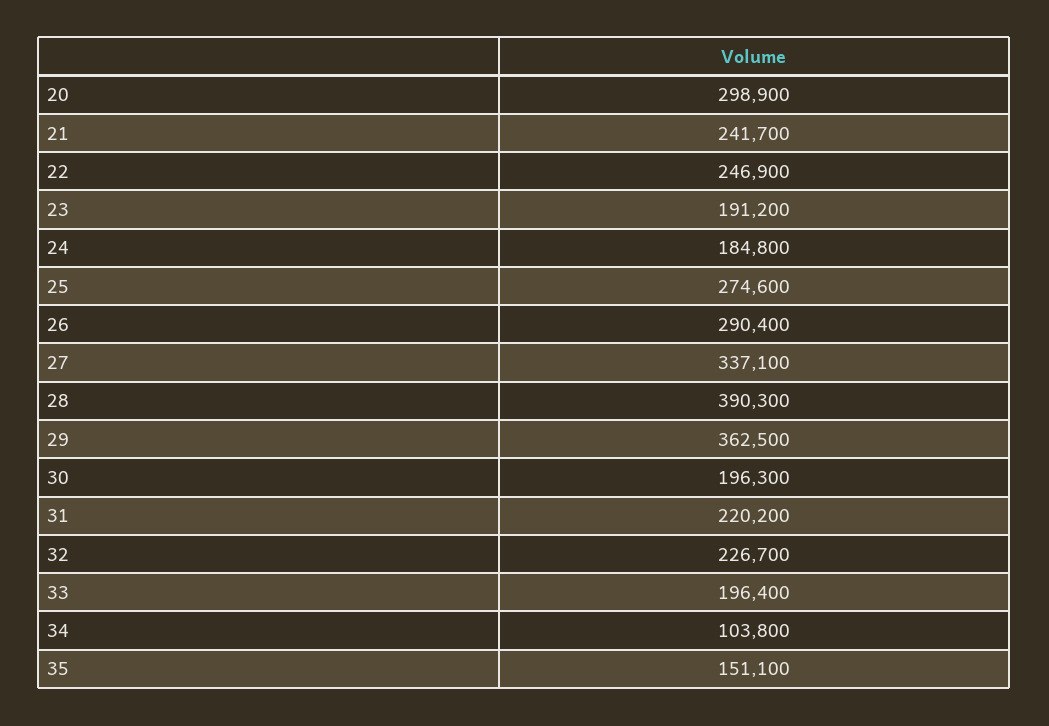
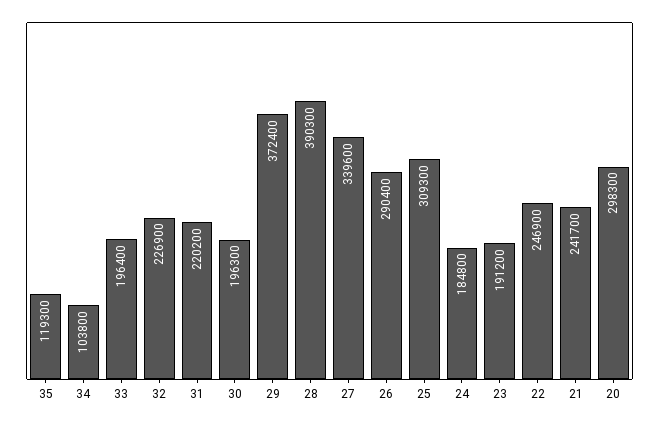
20: 298900 -> 298300
25: 274600 -> 309300
27: 337100 -> 339600
29: 362500 -> 372400
32: 226700 -> 226900
35: 151100 -> 119300

